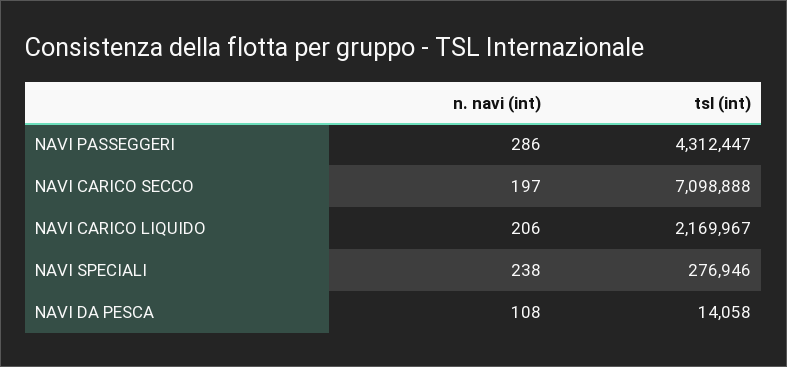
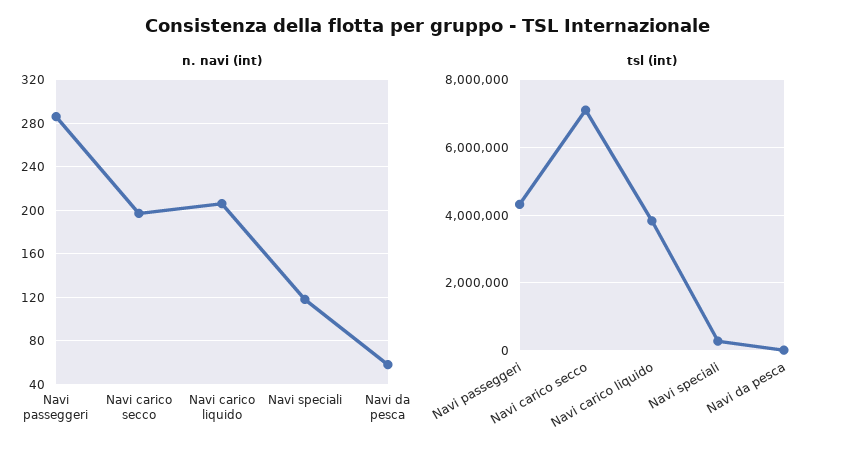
tsl (int), NAVI CARICO LIQUIDO: 2169967 -> 3800000
n. navi (int), NAVI SPECIALI: 238 -> 120
n. navi (int), NAVI DA PESCA: 108 -> 60

